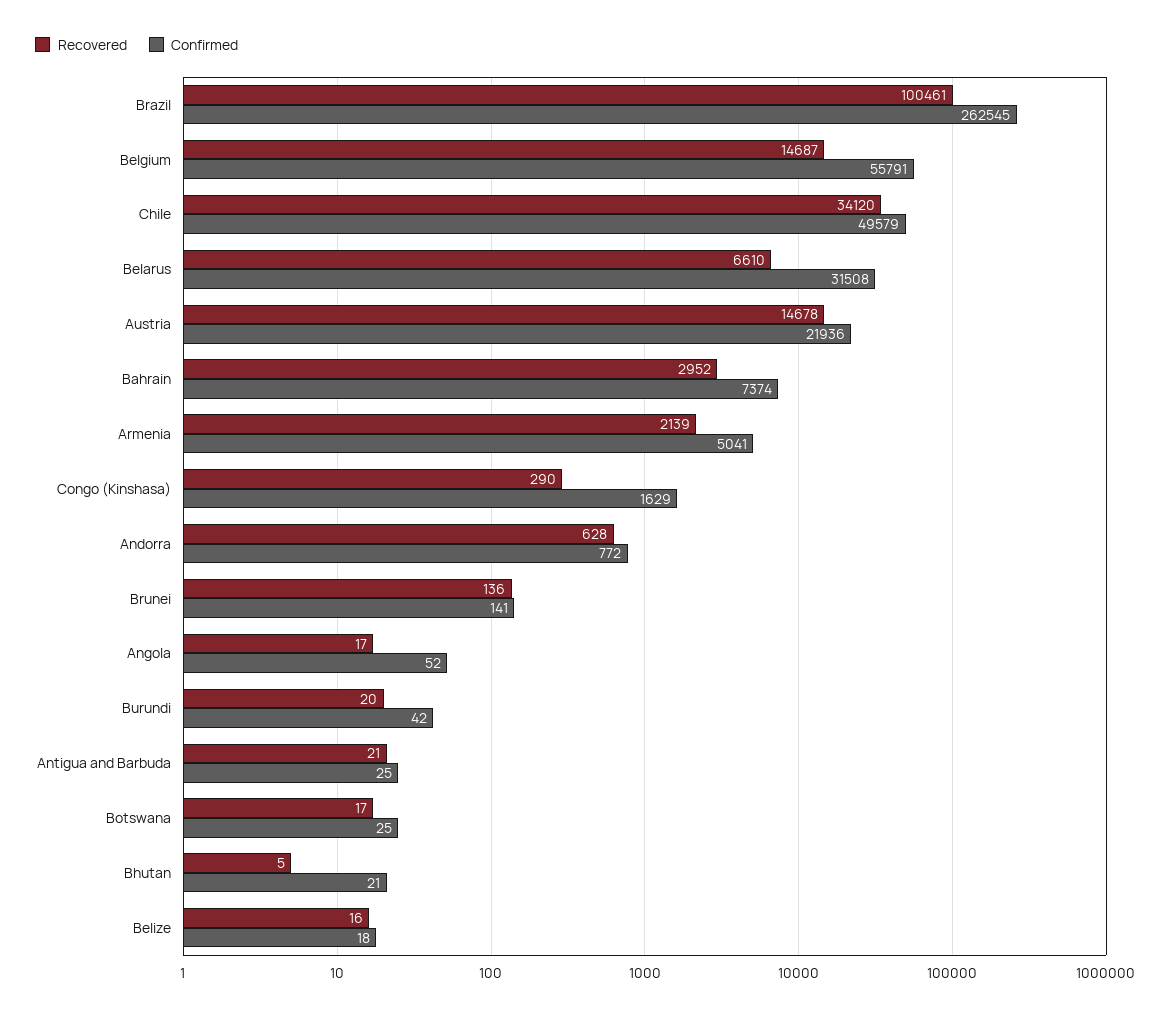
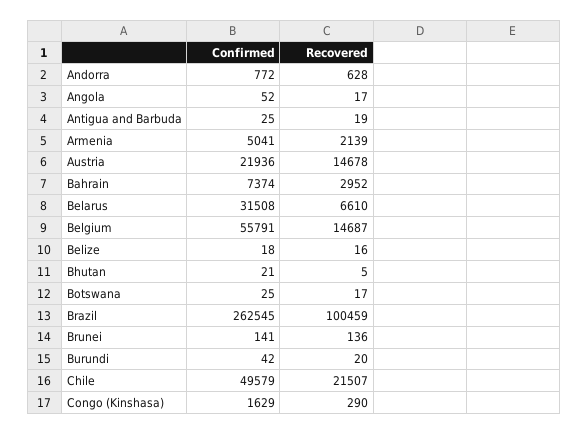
Recovered, Brazil: 100461 -> 100459
Recovered, Chile: 34120 -> 21507
Recovered, Antigua and Barbuda: 21 -> 19

